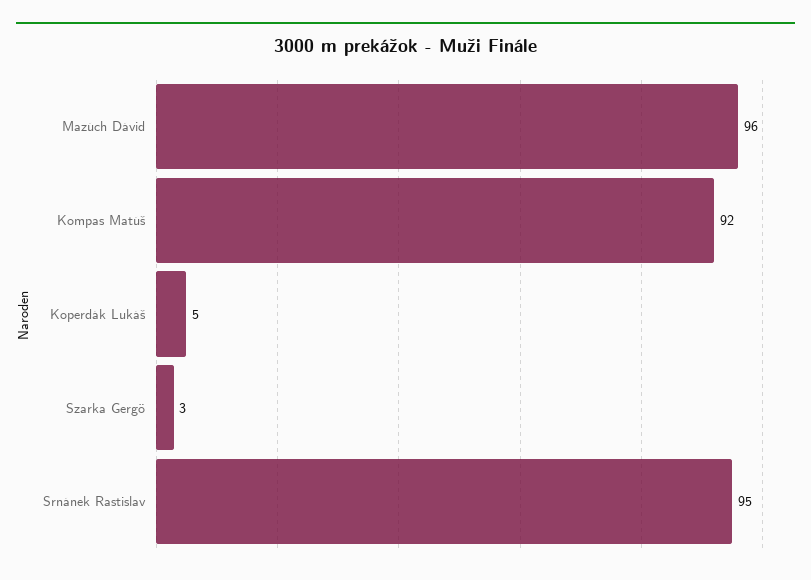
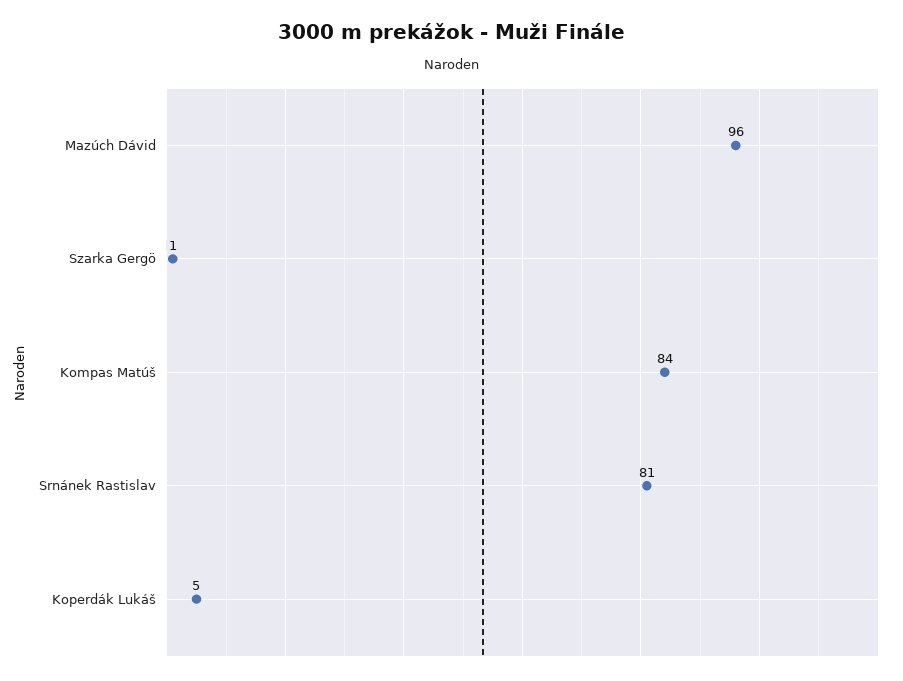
Kompas Matúš: 92 -> 84
Szarka Gergö: 3 -> 1
Srnánek Rastislav: 95 -> 81

